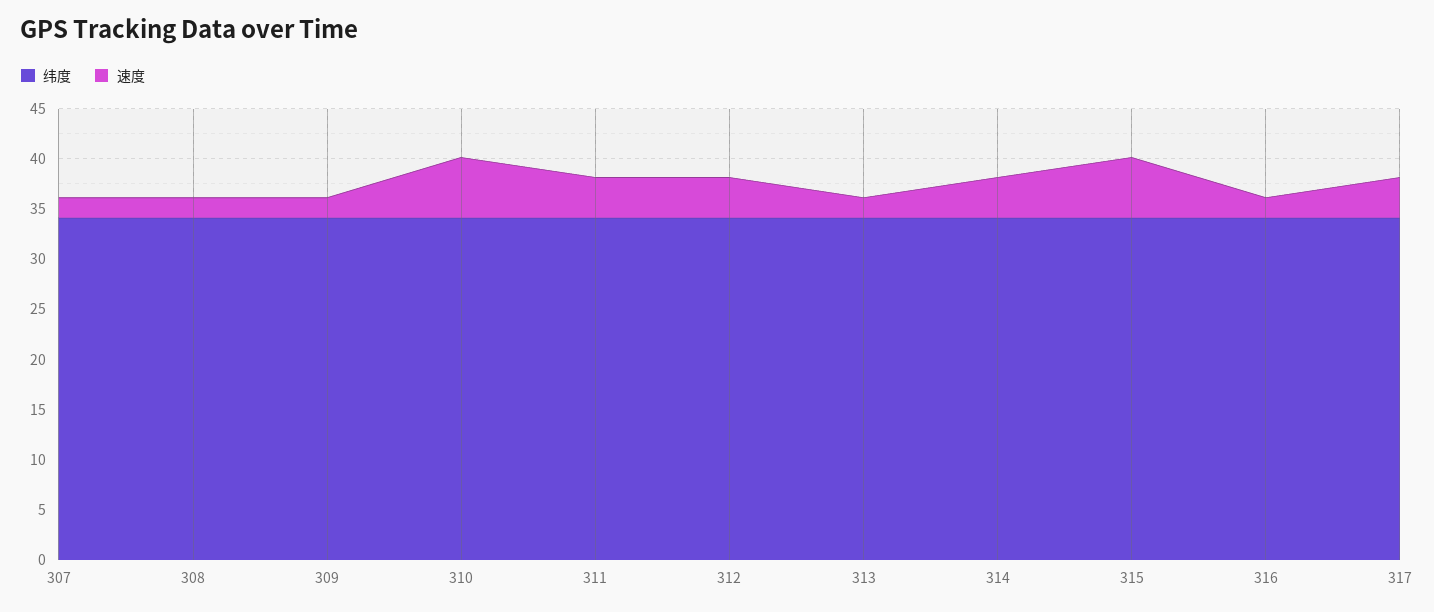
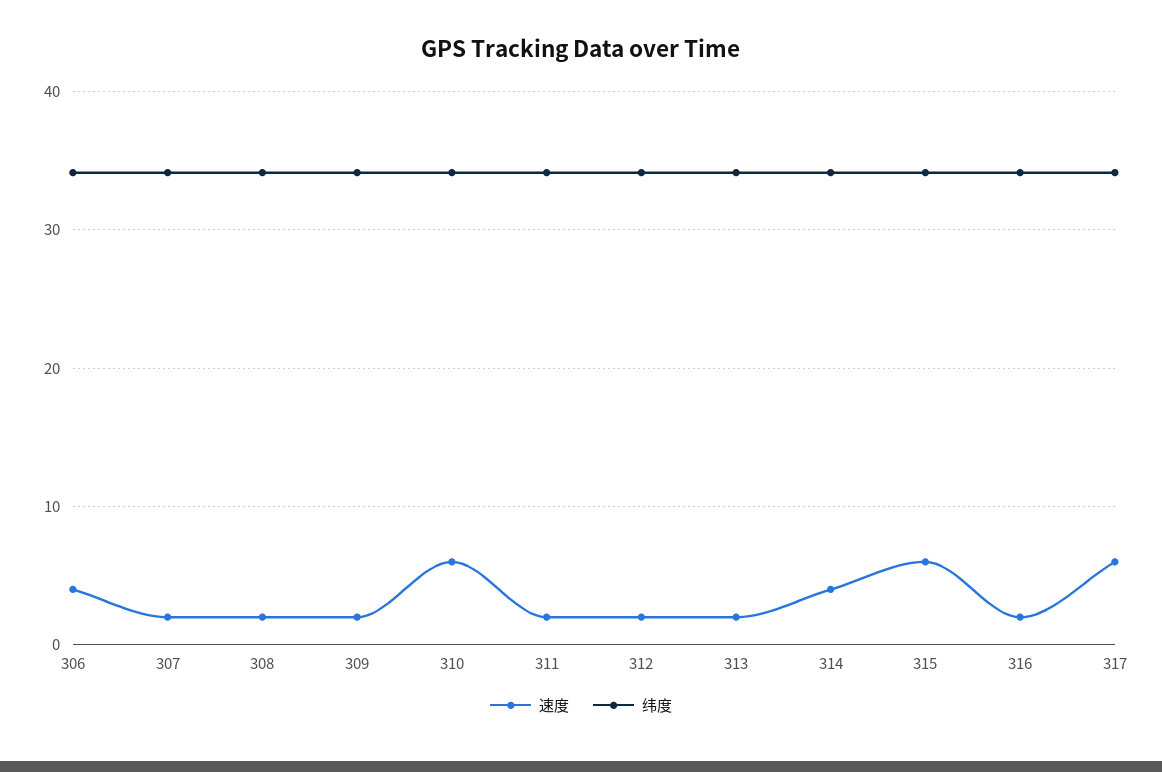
速度, 311: 4 -> 2
速度, 312: 4 -> 2
速度, 317: 4 -> 6
速度, 306: none -> 4
纬度, 306: none -> 34

